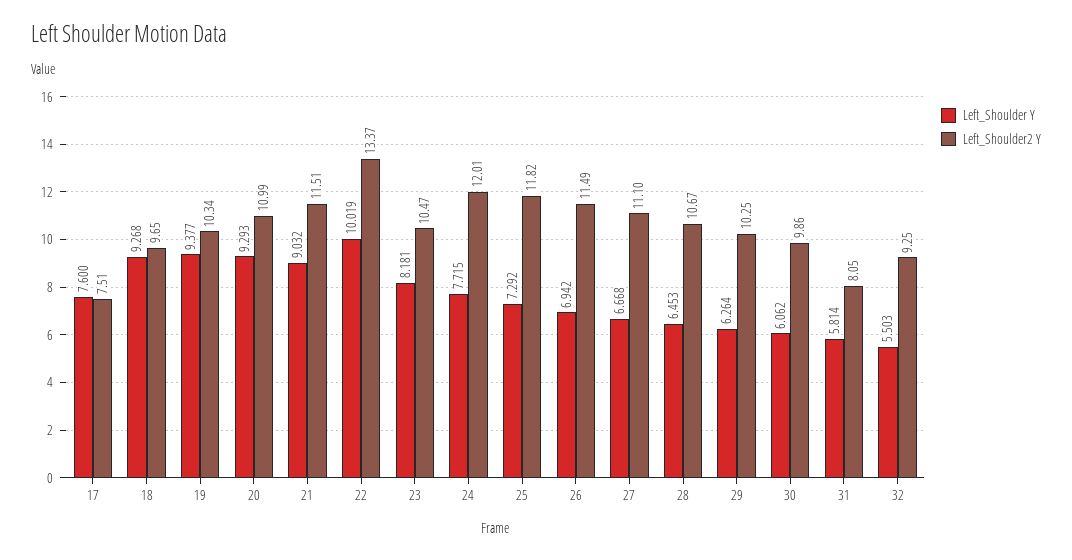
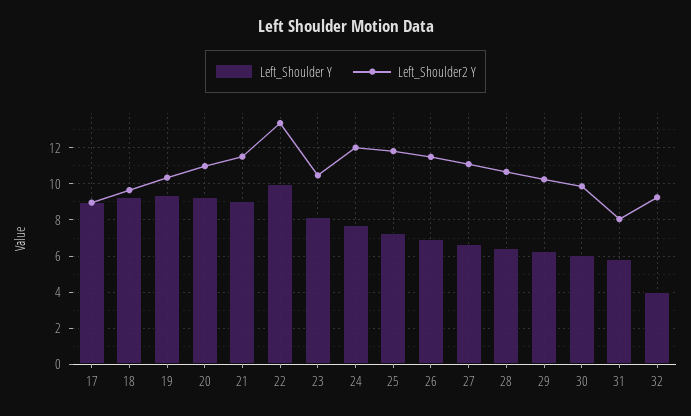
Left_Shoulder Y, 17: 7.6 -> 9
Left_Shoulder2 Y, 17: 7.51 -> 9
Left_Shoulder Y, 32: 5.503 -> 4

